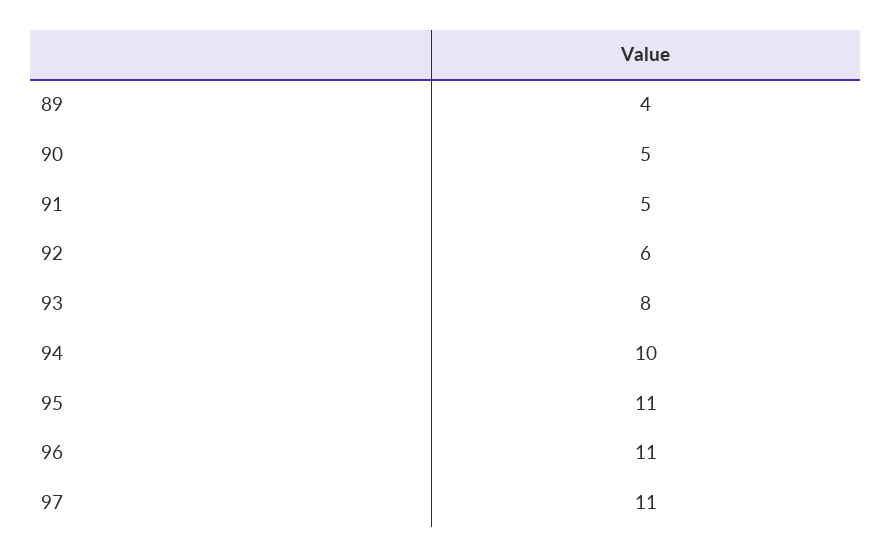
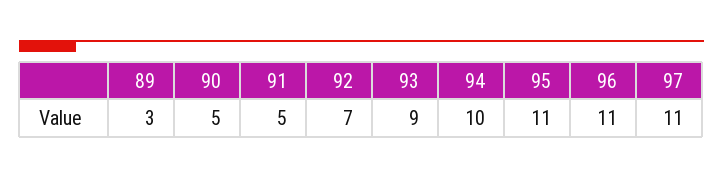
89: 4 -> 3
92: 6 -> 7
93: 8 -> 9

